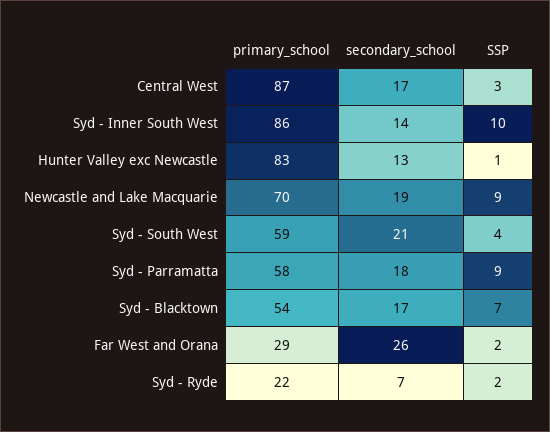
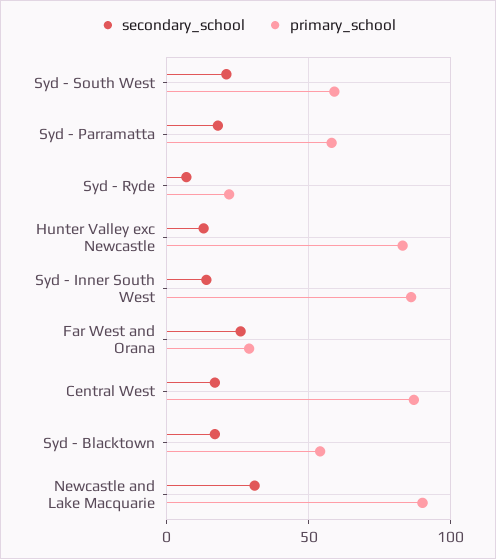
SSP, Central West: 3 -> none
SSP, Syd - Inner South West: 10 -> none
SSP, Hunter Valley exc Newcastle: 1 -> none
primary_school, Newcastle and Lake Macquarie: 70 -> 90
secondary_school, Newcastle and Lake Macquarie: 19 -> 30
SSP, Newcastle and Lake Macquarie: 9 -> none
SSP, Syd - South West: 4 -> none
SSP, Syd - Parramatta: 9 -> none
SSP, Syd - Blacktown: 7 -> none
SSP, Far West and Orana: 2 -> none
SSP, Syd - Ryde: 2 -> none

